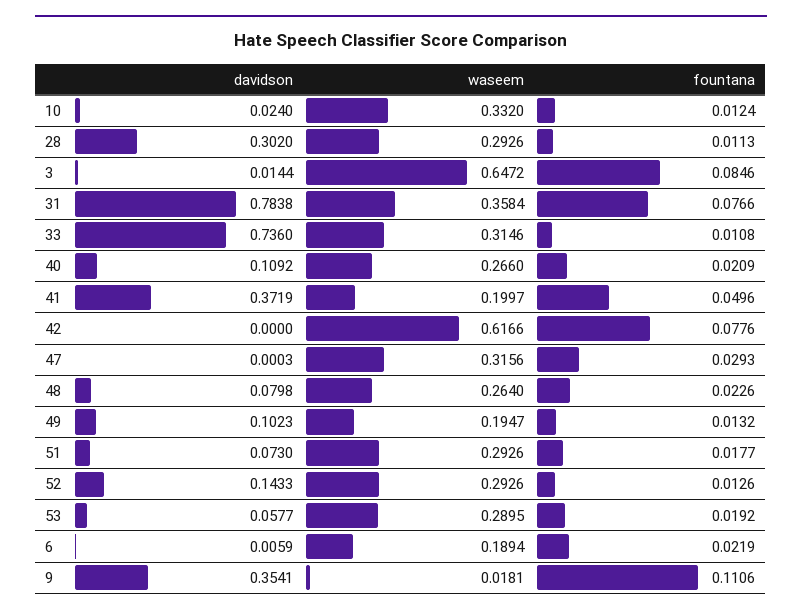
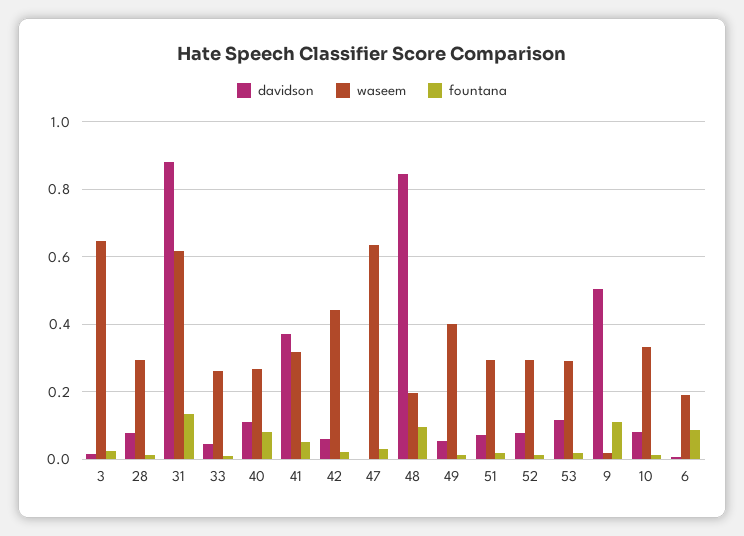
davidson, 10: 0.024 -> 0.08
davidson, 28: 0.302 -> 0.08
fountana, 3: 0.0846 -> 0.02
davidson, 31: 0.7838 -> 0.88
waseem, 31: 0.3584 -> 0.62
fountana, 31: 0.0766 -> 0.14
davidson, 33: 0.736 -> 0.04
waseem, 33: 0.3146 -> 0.26
fountana, 40: 0.0209 -> 0.08
waseem, 41: 0.1997 -> 0.32
davidson, 42: 0 -> 0.06
waseem, 42: 0.6166 -> 0.44
fountana, 42: 0.0776 -> 0.02
waseem, 47: 0.3156 -> 0.64
davidson, 48: 0.0798 -> 0.84
waseem, 48: 0.264 -> 0.2
fountana, 48: 0.0226 -> 0.1
davidson, 49: 0.1023 -> 0.06
waseem, 49: 0.1947 -> 0.4
davidson, 52: 0.1433 -> 0.08
davidson, 53: 0.0577 -> 0.12
fountana, 6: 0.0219 -> 0.08
davidson, 9: 0.3541 -> 0.5

